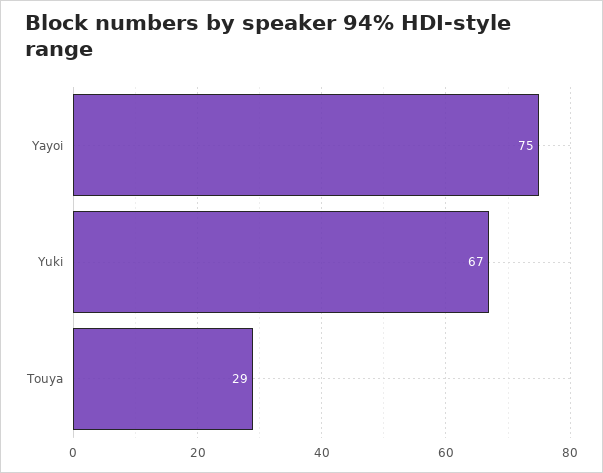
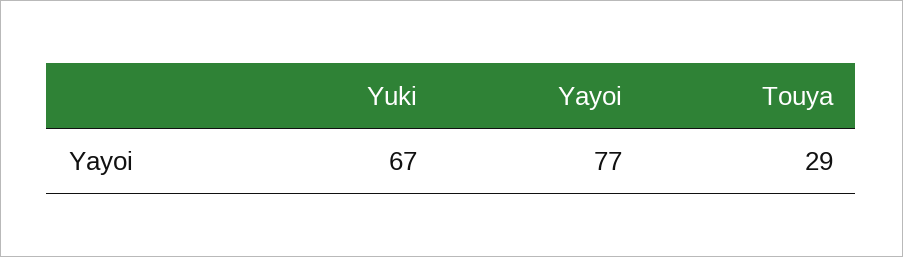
Yayoi: 75 -> 77

